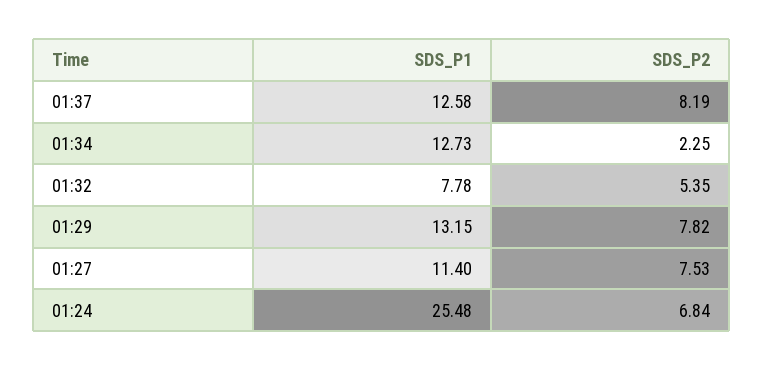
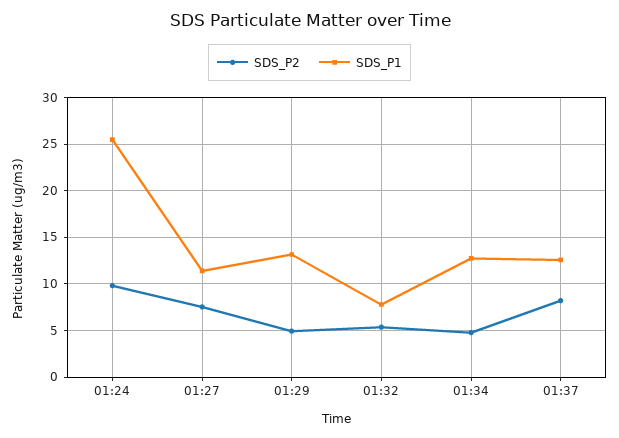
SDS_P2, 01:34: 2.25 -> 5
SDS_P2, 01:29: 7.82 -> 5
SDS_P2, 01:24: 6.84 -> 10

